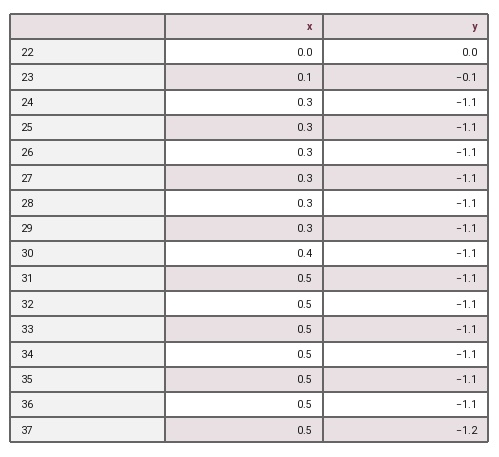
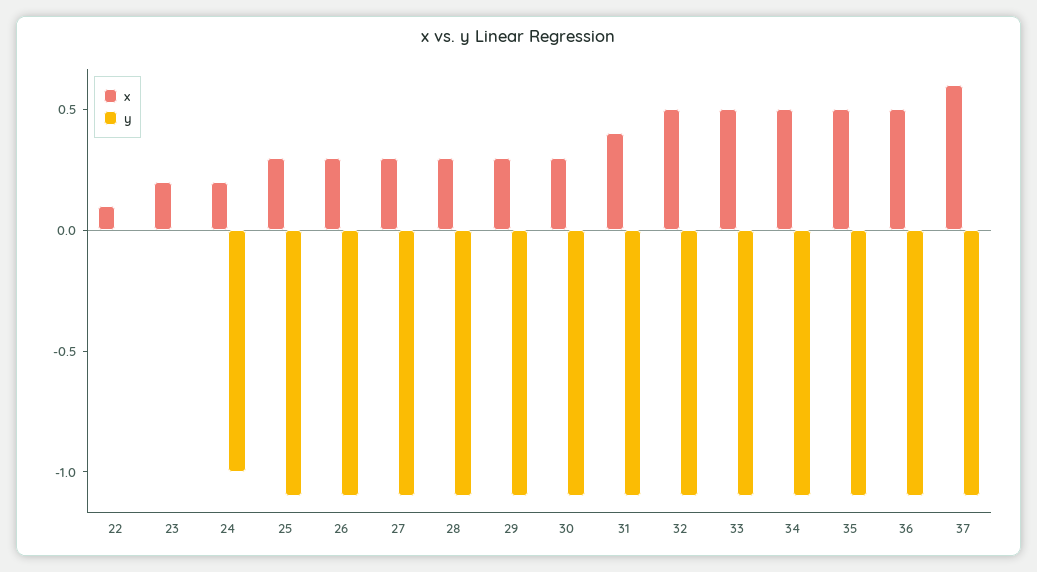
x, 22: 0 -> 0.1
x, 23: 0.1 -> 0.2
y, 23: -0.1 -> 0
x, 24: 0.3 -> 0.2
y, 24: -1.1 -> -1
x, 30: 0.4 -> 0.3
x, 31: 0.5 -> 0.4
x, 37: 0.5 -> 0.6
y, 37: -1.2 -> -1.1

